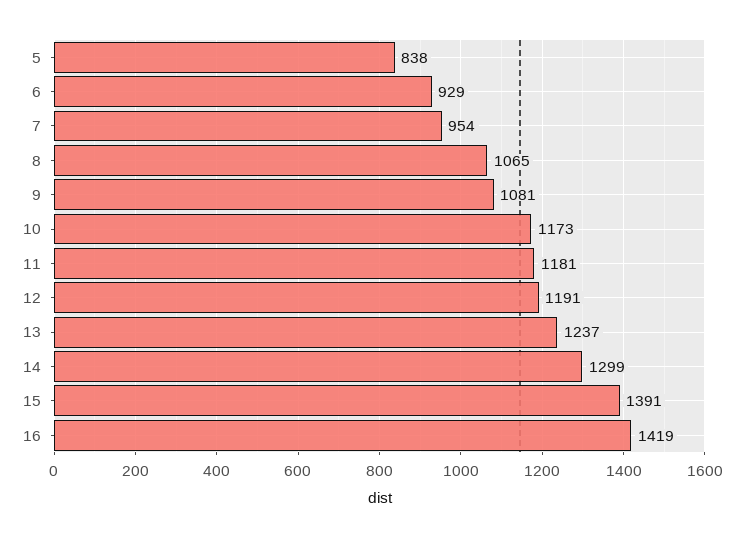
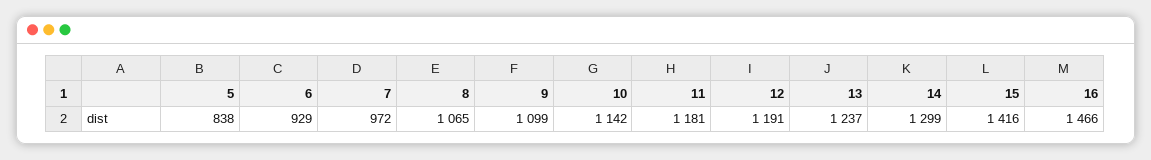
7: 954 -> 972
9: 1081 -> 1099
10: 1173 -> 1142
15: 1391 -> 1416
16: 1419 -> 1466

